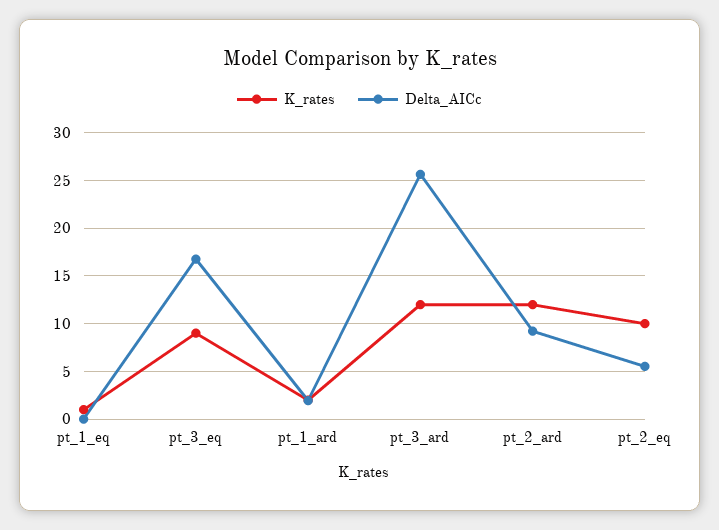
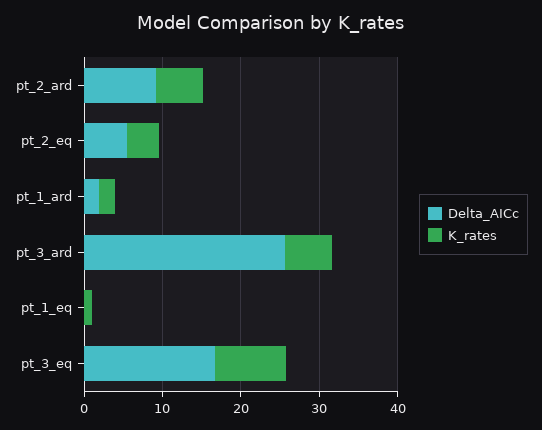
K_rates, pt_3_ard: 12 -> 6
K_rates, pt_2_ard: 12 -> 6
K_rates, pt_2_eq: 10 -> 4

